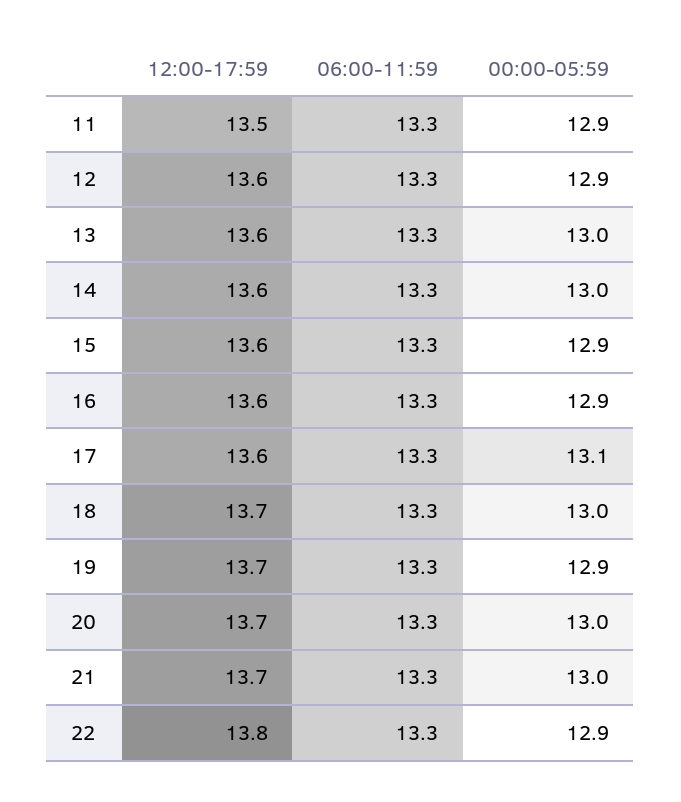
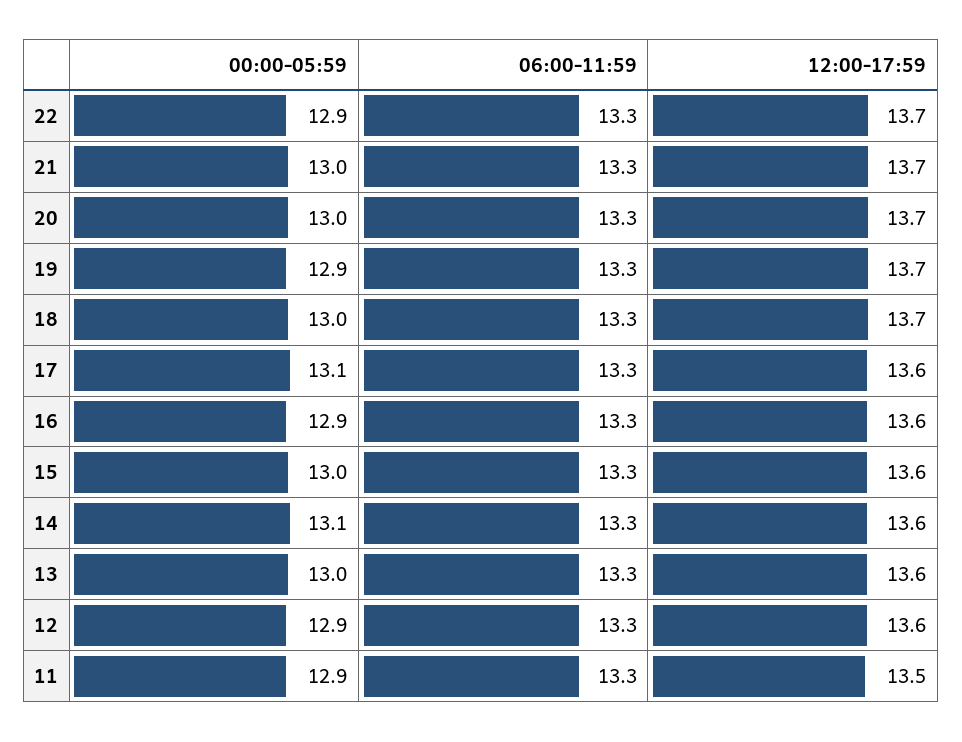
00:00-05:59, 14: 13 -> 13.1
00:00-05:59, 15: 12.9 -> 13
12:00-17:59, 22: 13.8 -> 13.7

